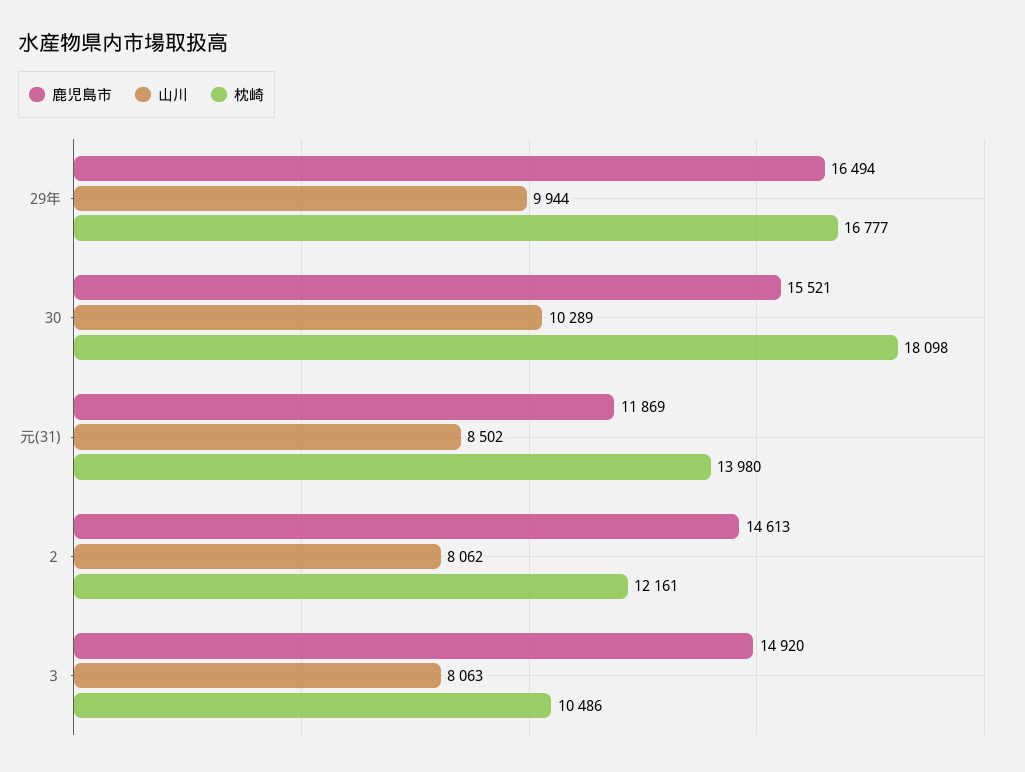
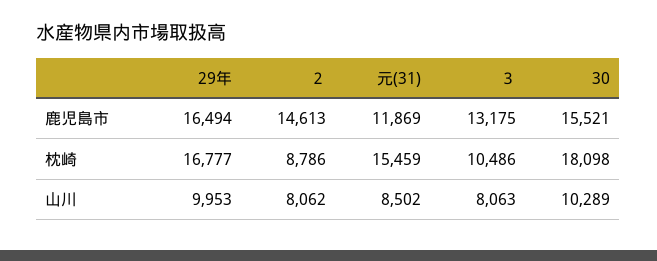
山川, 29年: 9944 -> 9953
枕崎, 元(31): 13980 -> 15459
枕崎, ２: 12161 -> 8786
鹿児島市, ３: 14920 -> 13175

